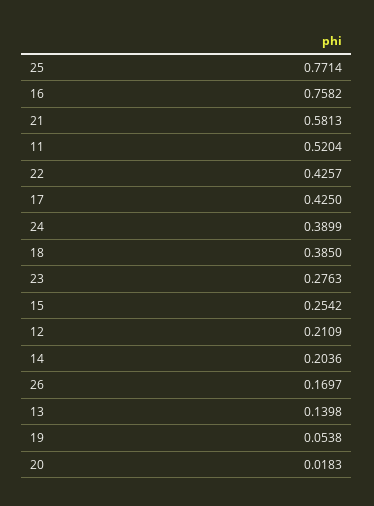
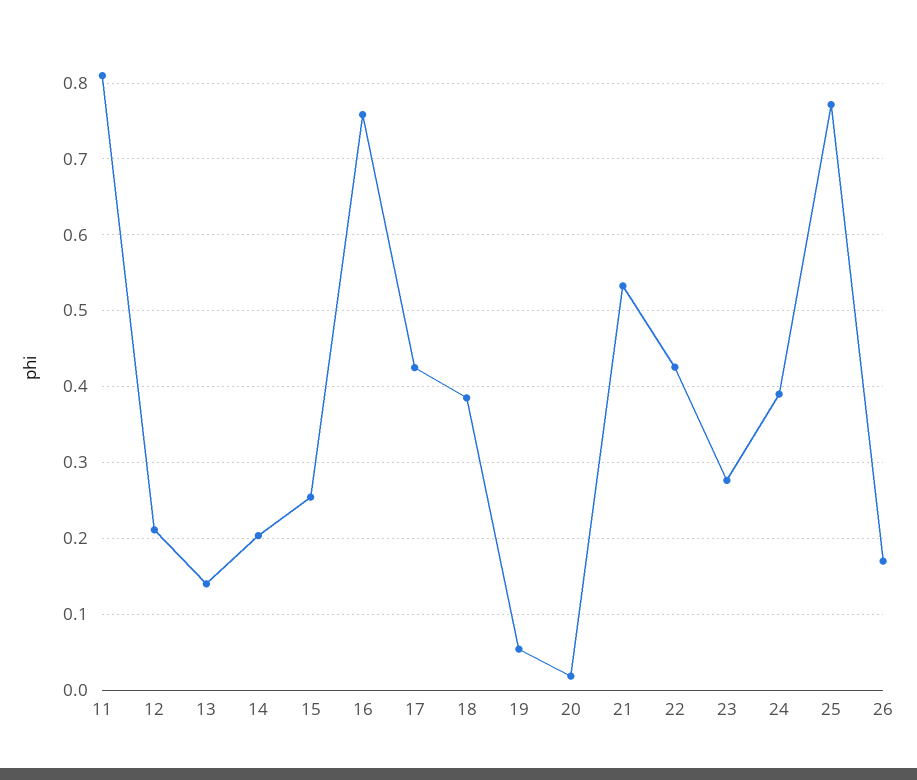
21: 0.5813 -> 0.53
11: 0.5204 -> 0.81

